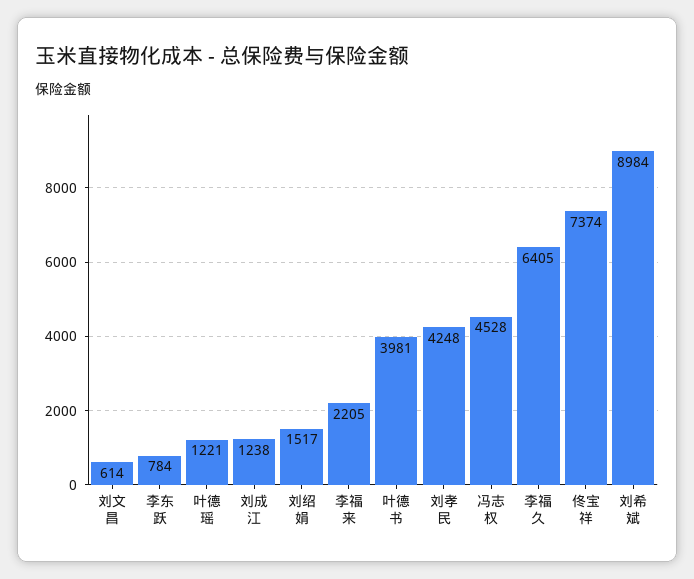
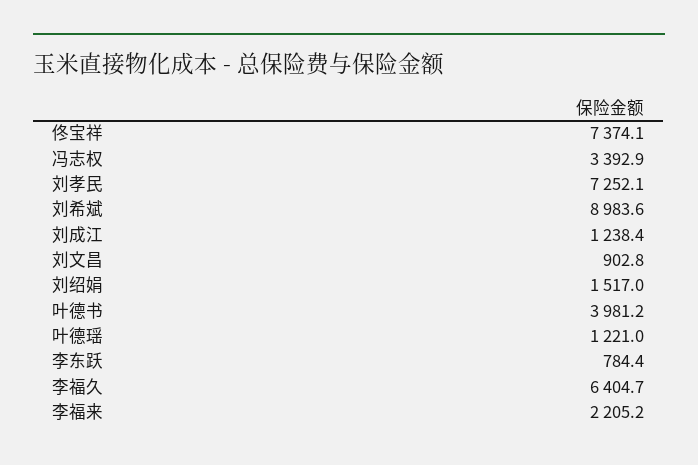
刘文昌: 614 -> 902.8
刘孝民: 4248 -> 7252.1
冯志权: 4528 -> 3392.9

